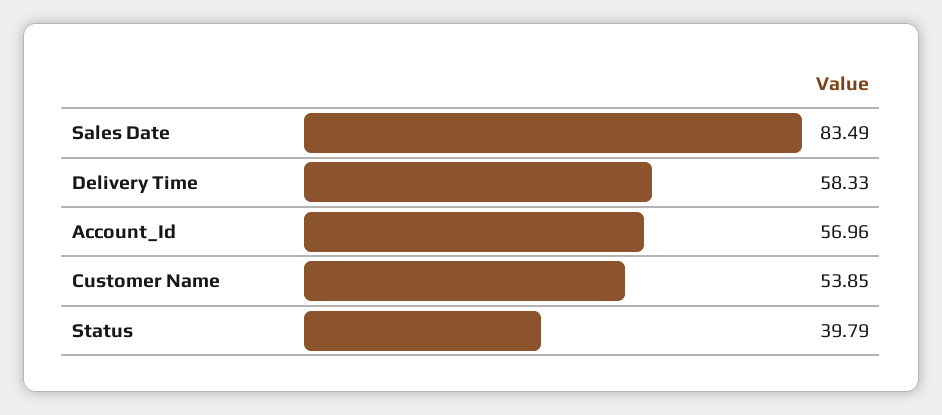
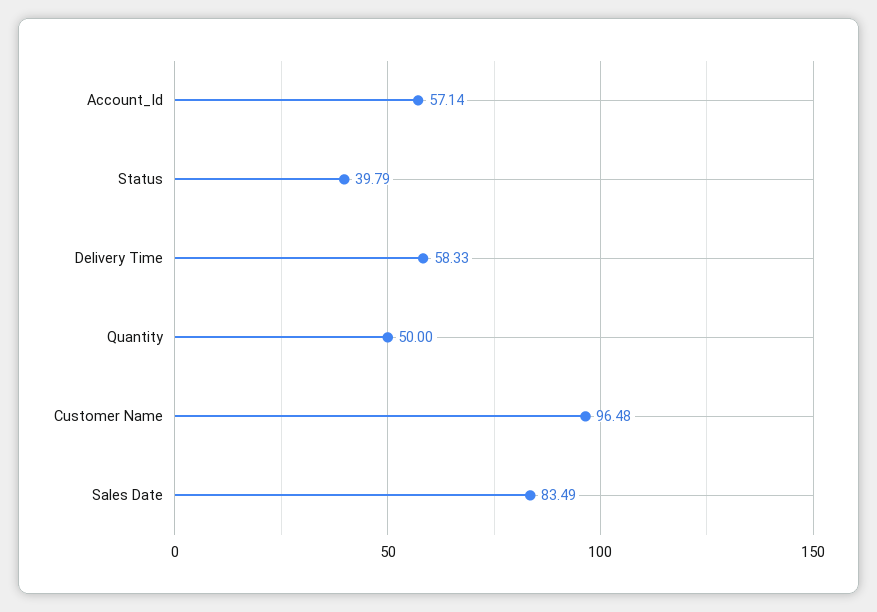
Account_Id: 56.96 -> 57.14
Customer Name: 53.85 -> 96.48
Quantity: none -> 50

